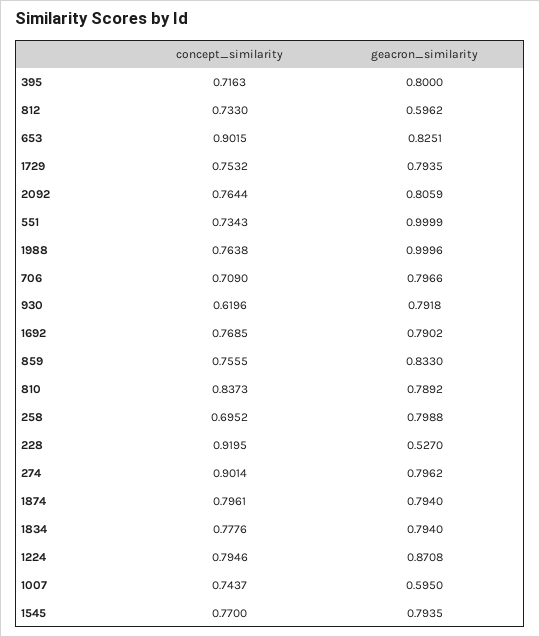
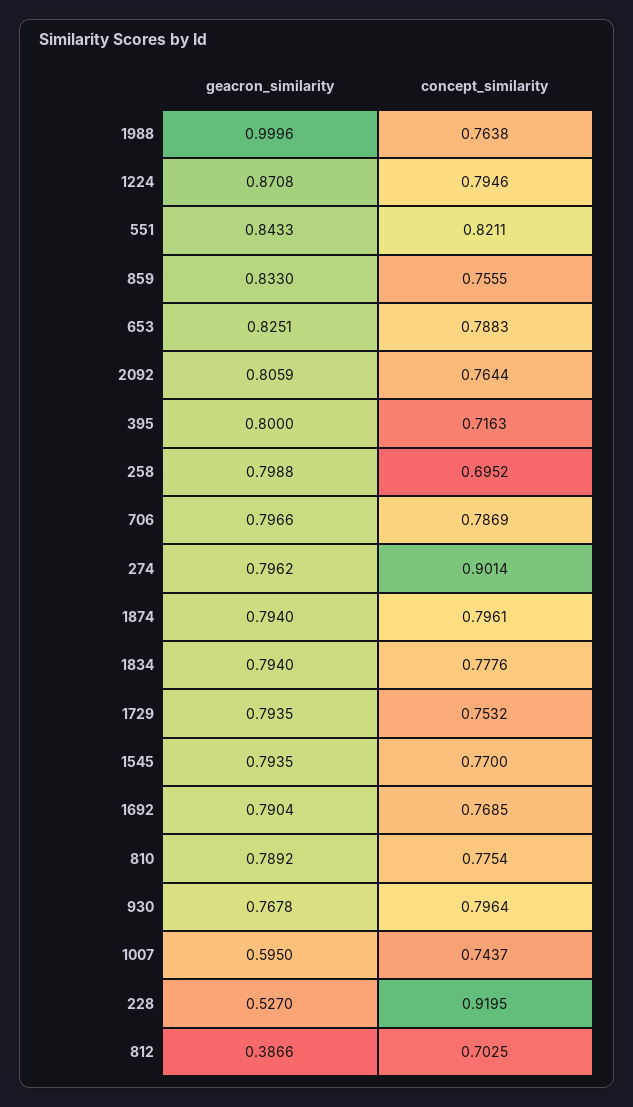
concept_similarity, 812: 0.733 -> 0.7025
geacron_similarity, 812: 0.5962 -> 0.3866
concept_similarity, 653: 0.9015 -> 0.7883
concept_similarity, 551: 0.7343 -> 0.8211
geacron_similarity, 551: 0.9999 -> 0.8433
concept_similarity, 706: 0.709 -> 0.7869
concept_similarity, 930: 0.6196 -> 0.7964
geacron_similarity, 930: 0.7918 -> 0.7678
geacron_similarity, 1692: 0.7902 -> 0.7904
concept_similarity, 810: 0.8373 -> 0.7754

